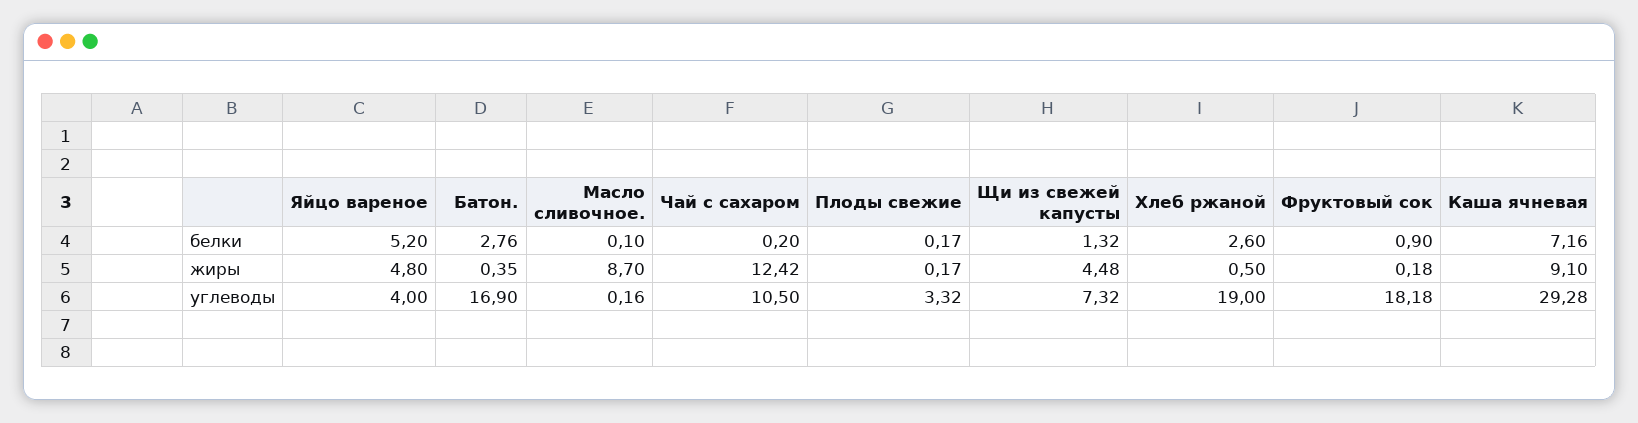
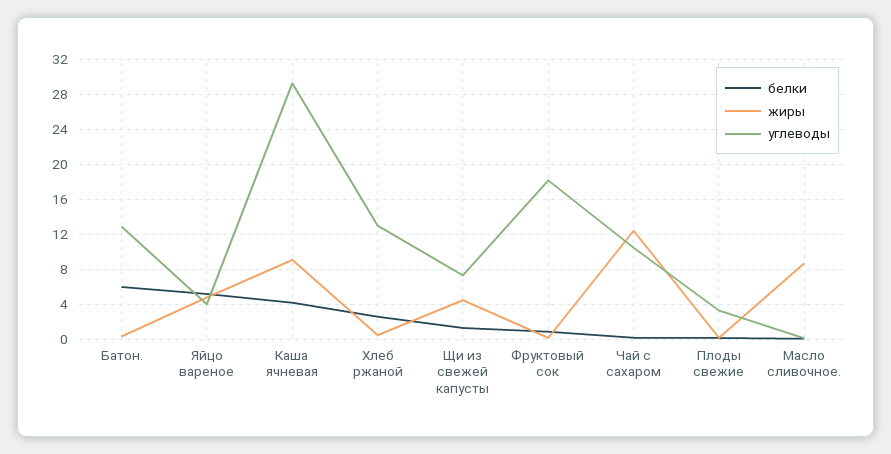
белки, Батон.: 2.76 -> 6
белки, Каша ячневая: 7.16 -> 4
углеводы, Батон.: 16.9 -> 13
углеводы, Хлеб ржаной: 19 -> 13

